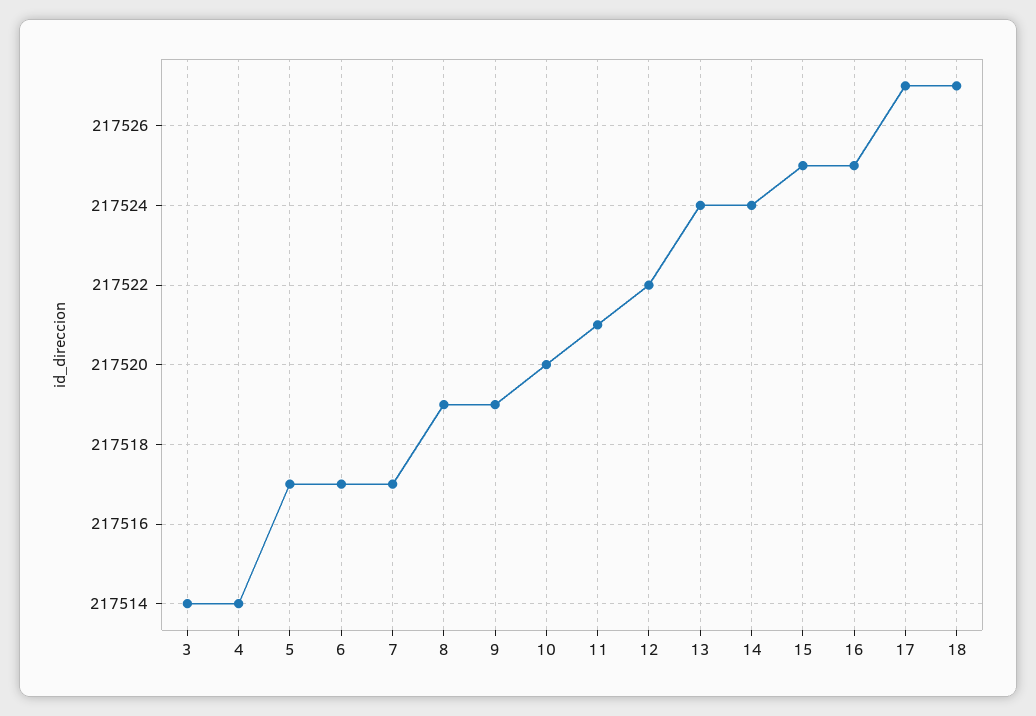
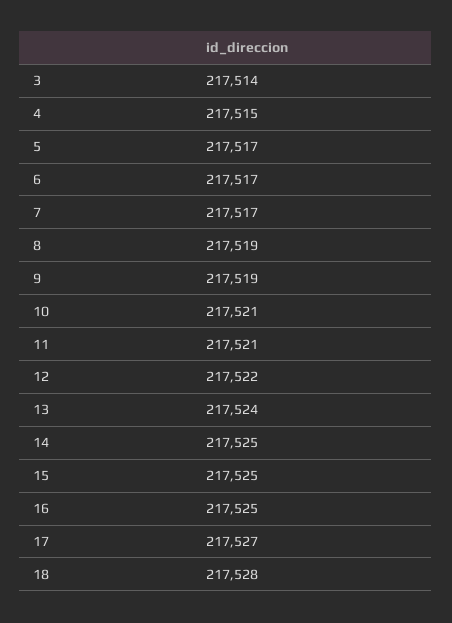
4: 217514 -> 217515
10: 217520 -> 217521
14: 217524 -> 217525
18: 217527 -> 217528

